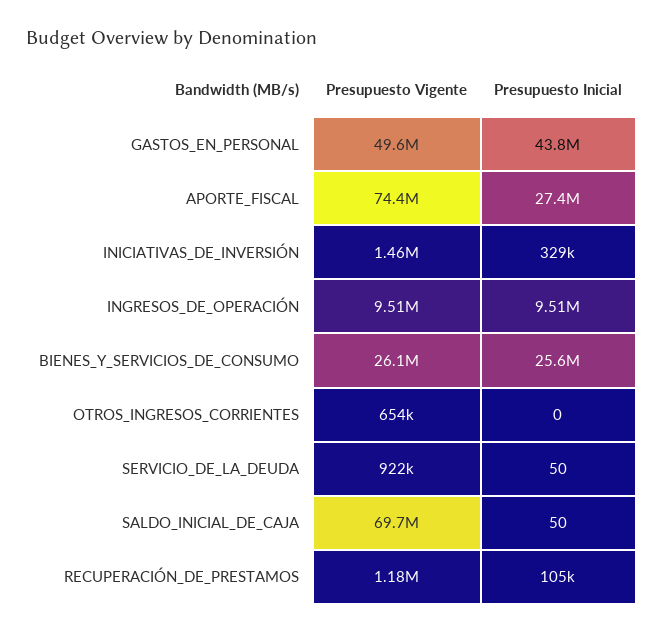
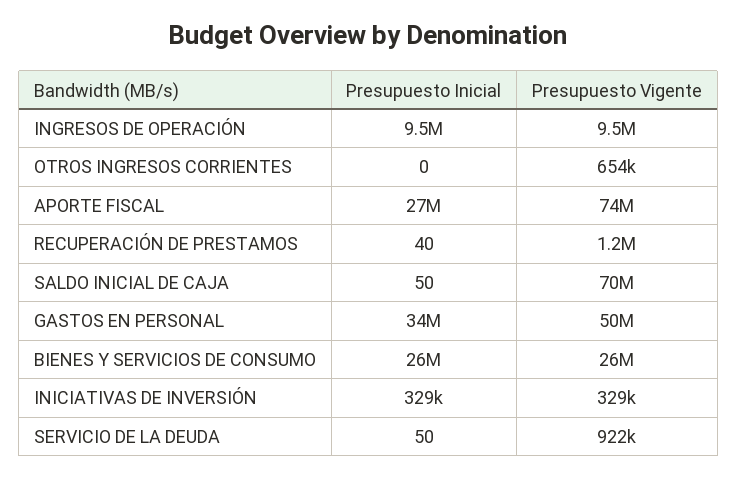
Presupuesto Inicial, GASTOS_EN_PERSONAL: 43800000 -> 34000000
Presupuesto Vigente, INICIATIVAS_DE_INVERSIÓN: 1460000 -> 329000
Presupuesto Inicial, RECUPERACIÓN_DE_PRESTAMOS: 105000 -> 40

